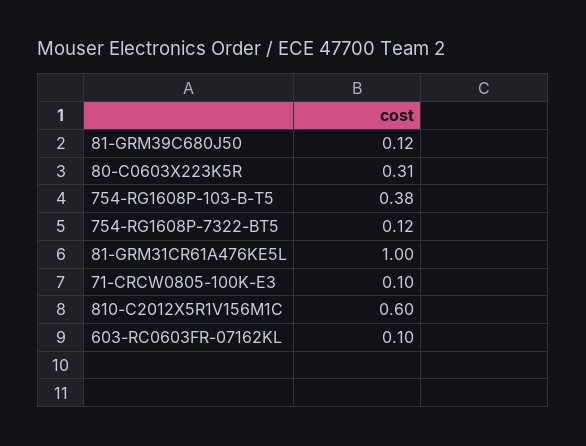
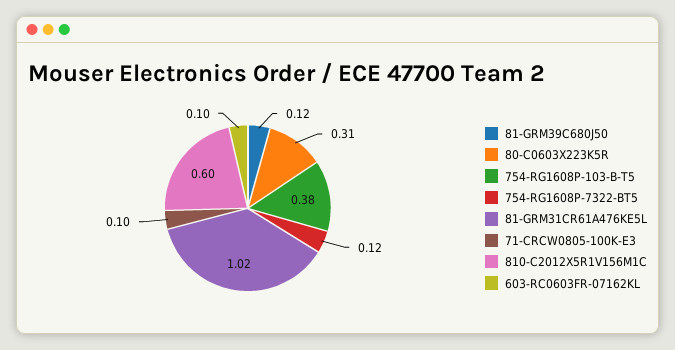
81-GRM31CR61A476KE5L: 1 -> 1.02

